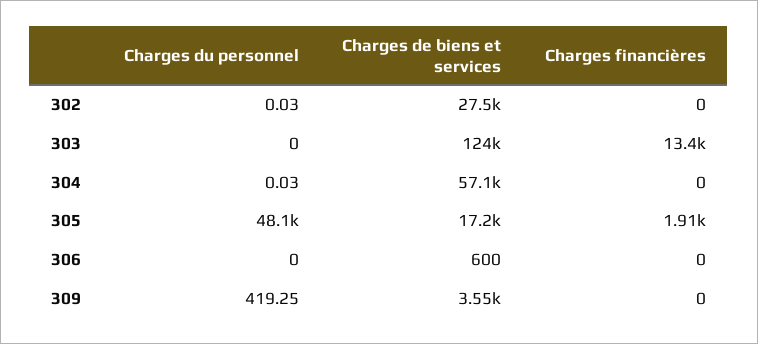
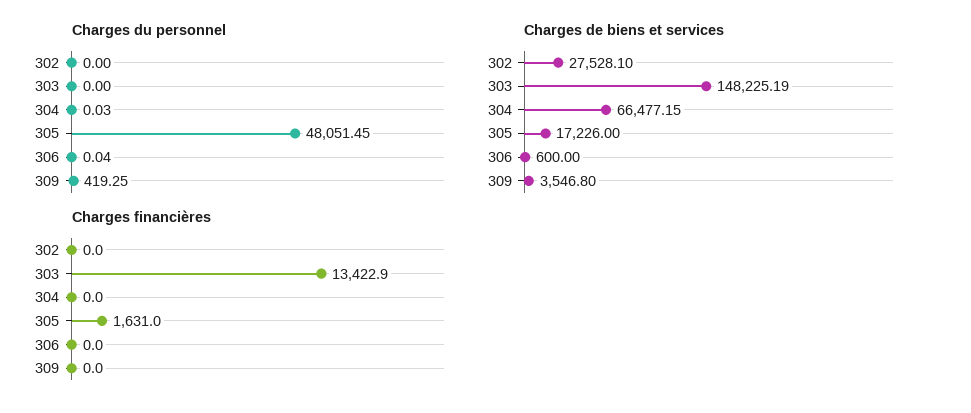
Charges du personnel, 302: 0.03 -> 0
Charges de biens et services, 303: 124000 -> 148225.19
Charges de biens et services, 304: 57100 -> 66477.15
Charges financières, 305: 1910 -> 1631
Charges du personnel, 306: 0 -> 0.04

